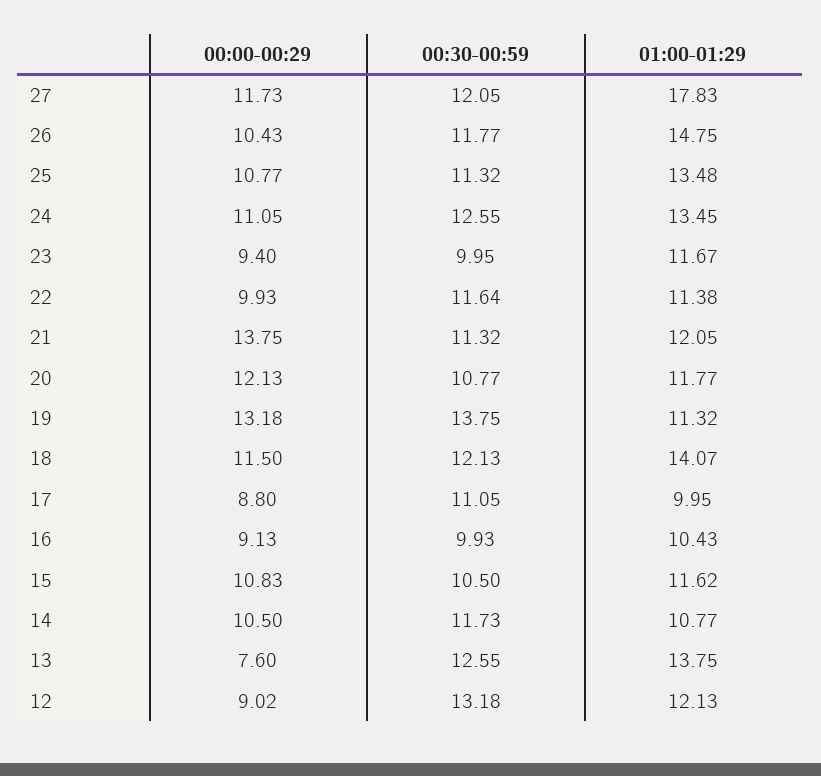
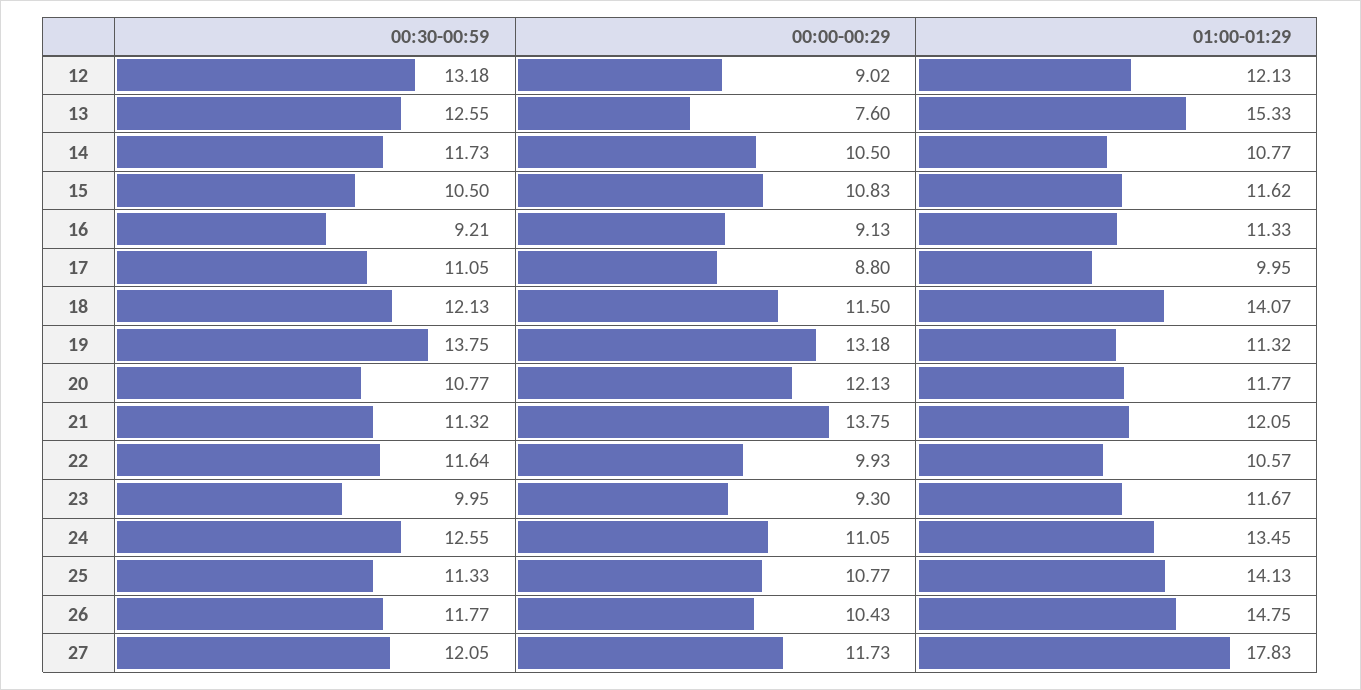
00:30-00:59, 25: 11.32 -> 11.33
01:00-01:29, 25: 13.48 -> 14.13
00:00-00:29, 23: 9.4 -> 9.3
01:00-01:29, 22: 11.38 -> 10.57
00:30-00:59, 16: 9.93 -> 9.21
01:00-01:29, 16: 10.43 -> 11.33
01:00-01:29, 13: 13.75 -> 15.33

